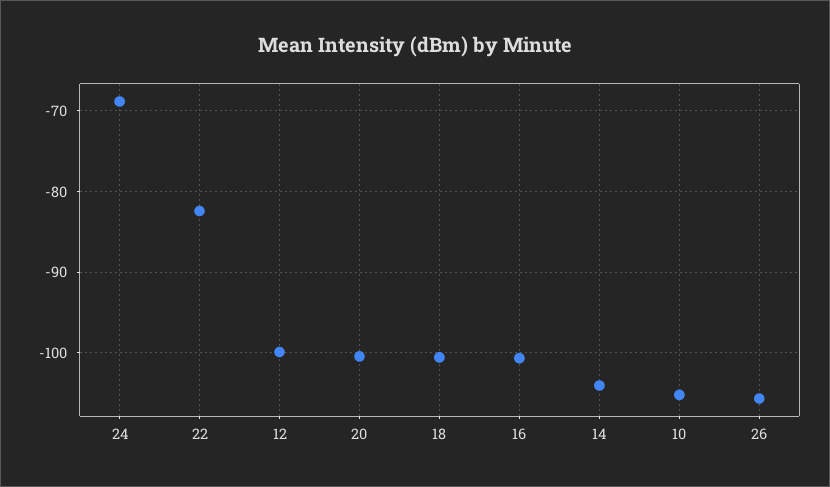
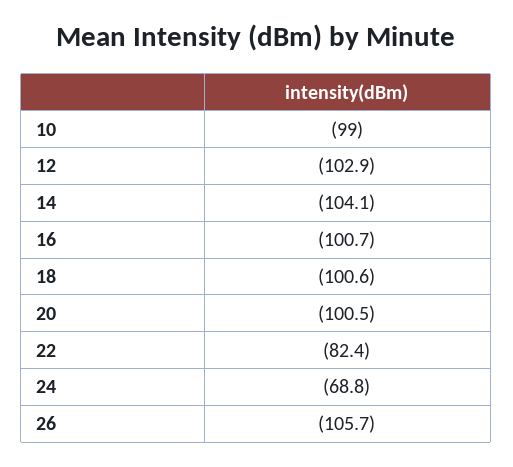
12: -100 -> -102.9
10: -105 -> -99

